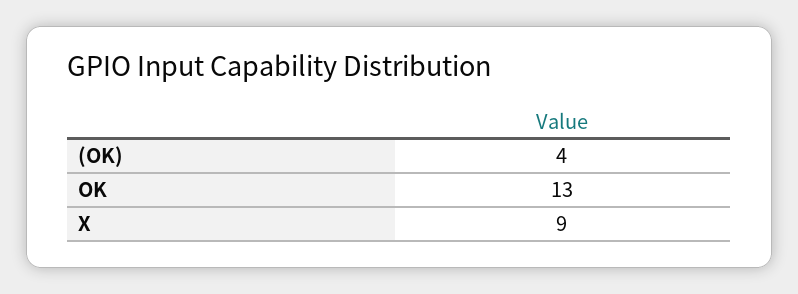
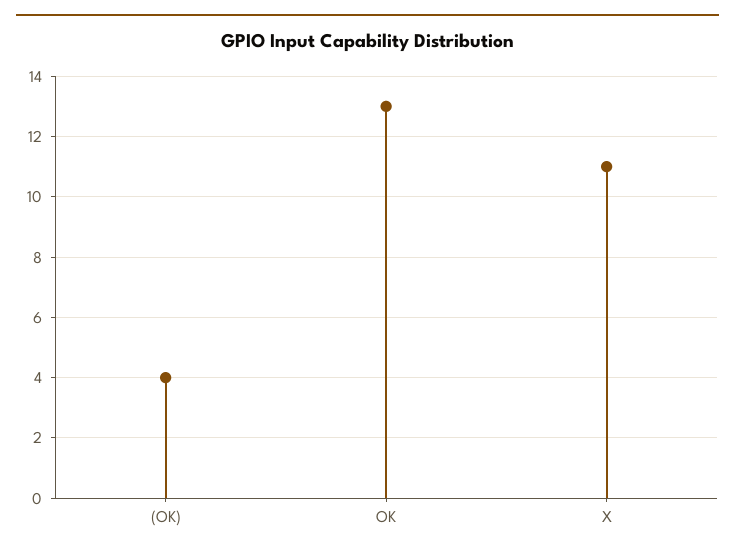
X: 9 -> 11

